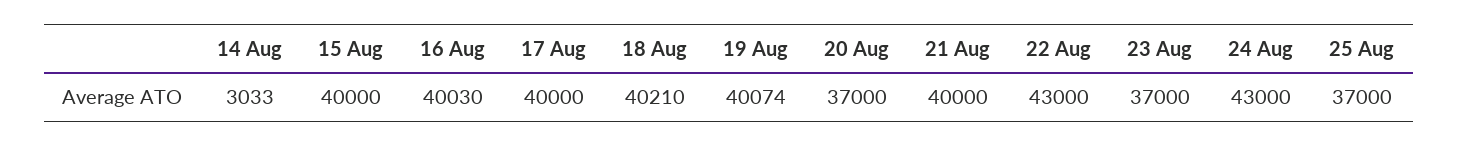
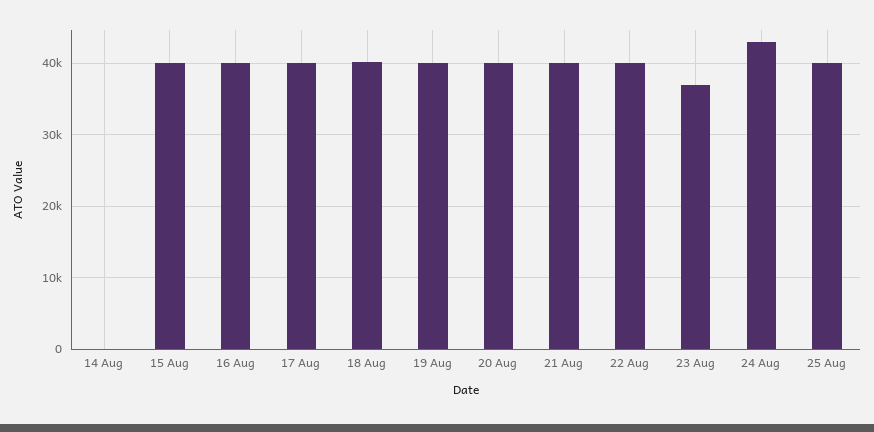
14 Aug: 3033 -> 0
20 Aug: 37000 -> 40000
22 Aug: 43000 -> 40000
25 Aug: 37000 -> 40000

